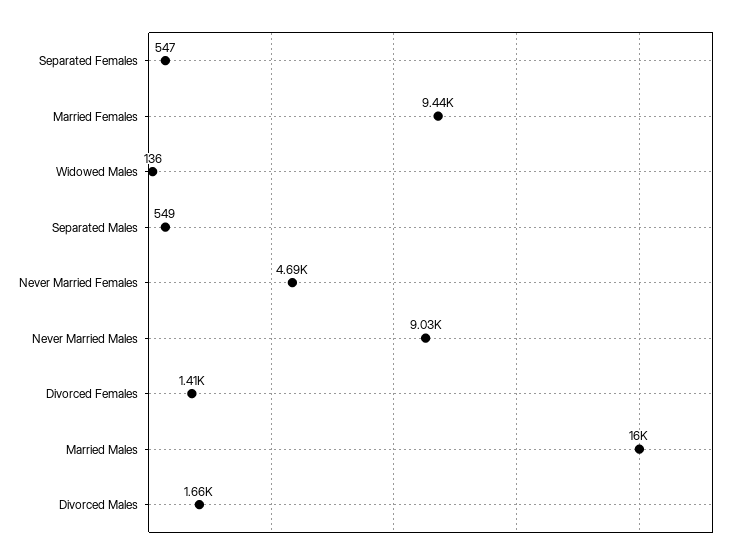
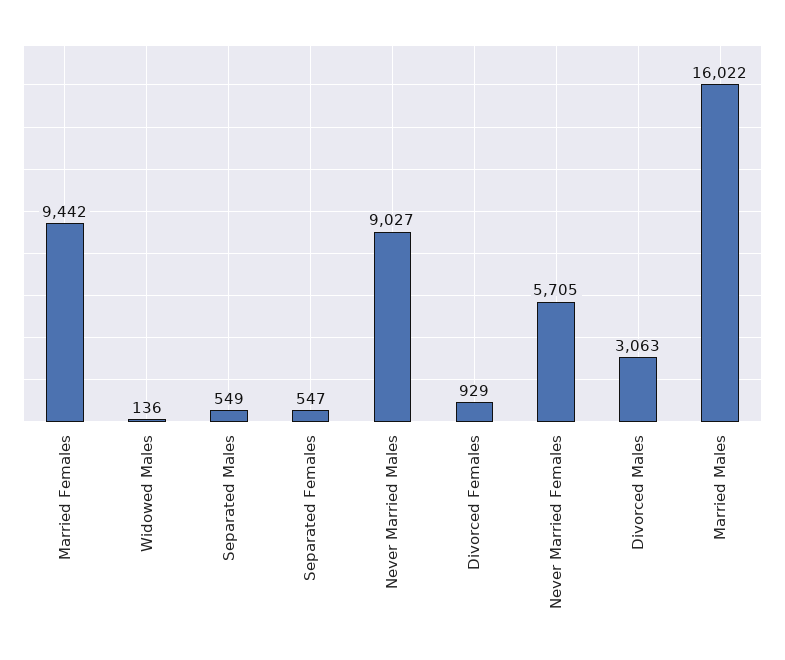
Never Married Females: 4690 -> 5705
Divorced Females: 1410 -> 929
Divorced Males: 1660 -> 3063

